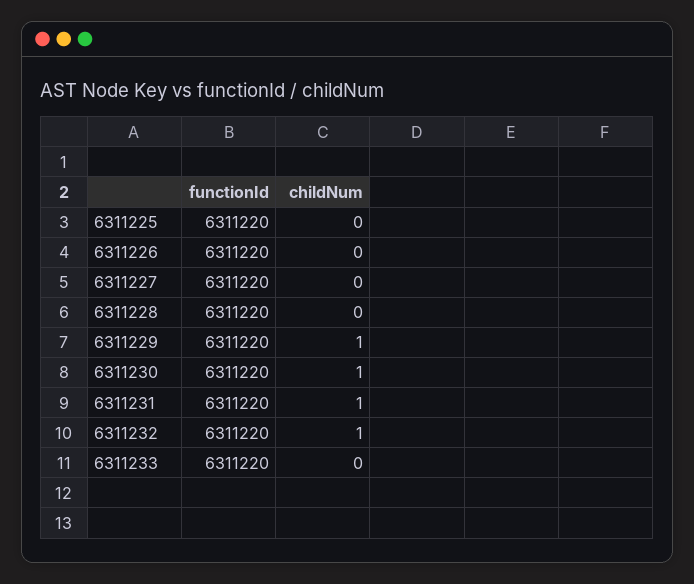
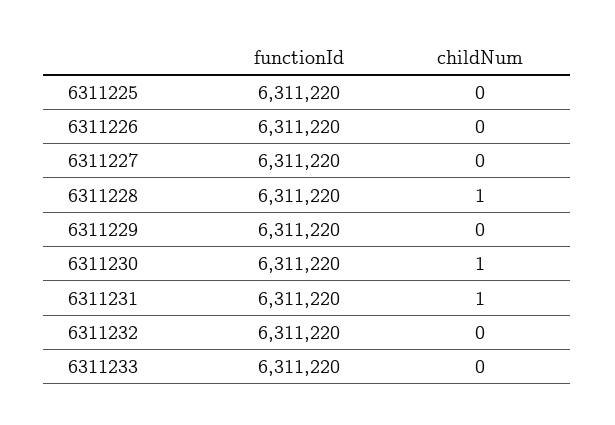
childNum, 6311228: 0 -> 1
childNum, 6311229: 1 -> 0
childNum, 6311232: 1 -> 0

